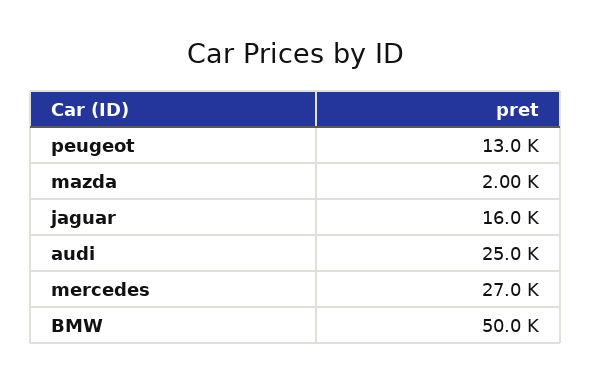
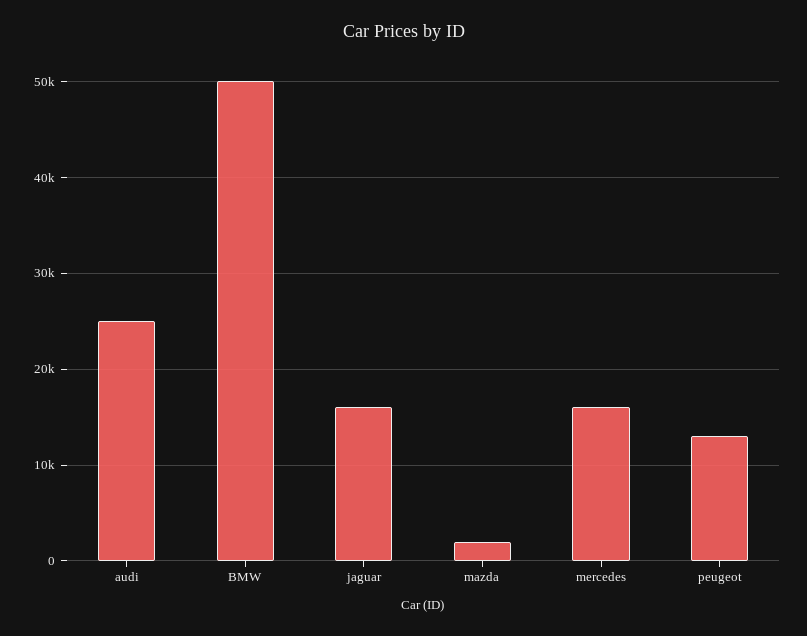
mercedes: 27000 -> 16000

